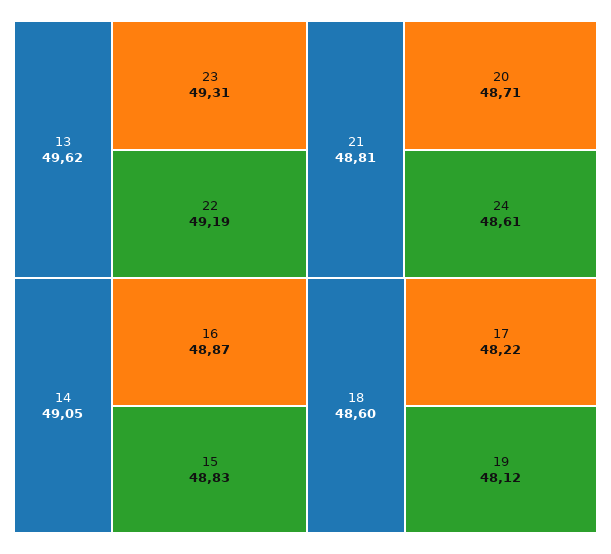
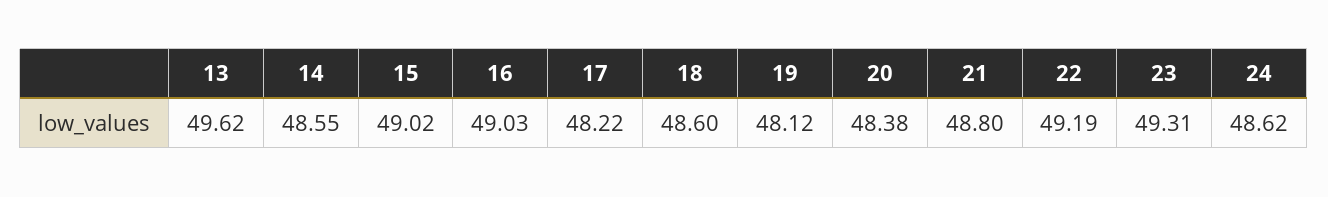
14: 49.05 -> 48.55
16: 48.87 -> 49.03
15: 48.83 -> 49.02
21: 48.81 -> 48.8
20: 48.71 -> 48.38
24: 48.61 -> 48.62

